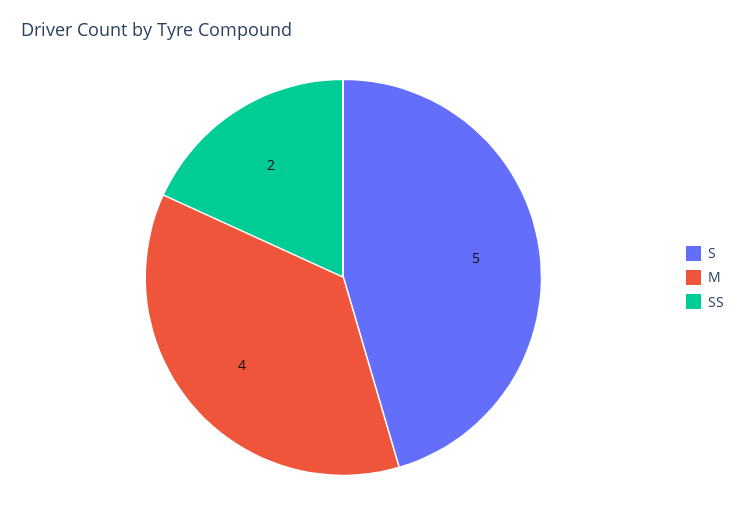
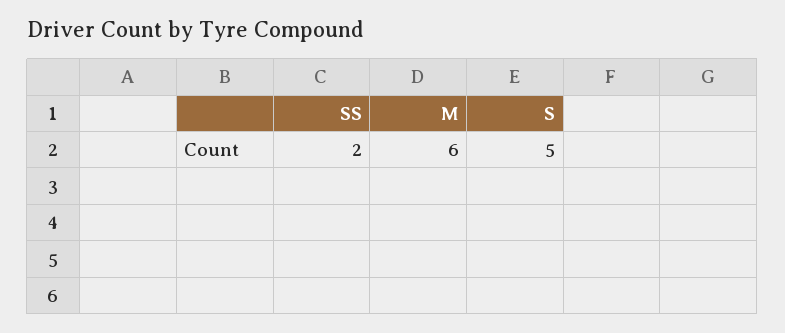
M: 4 -> 6

